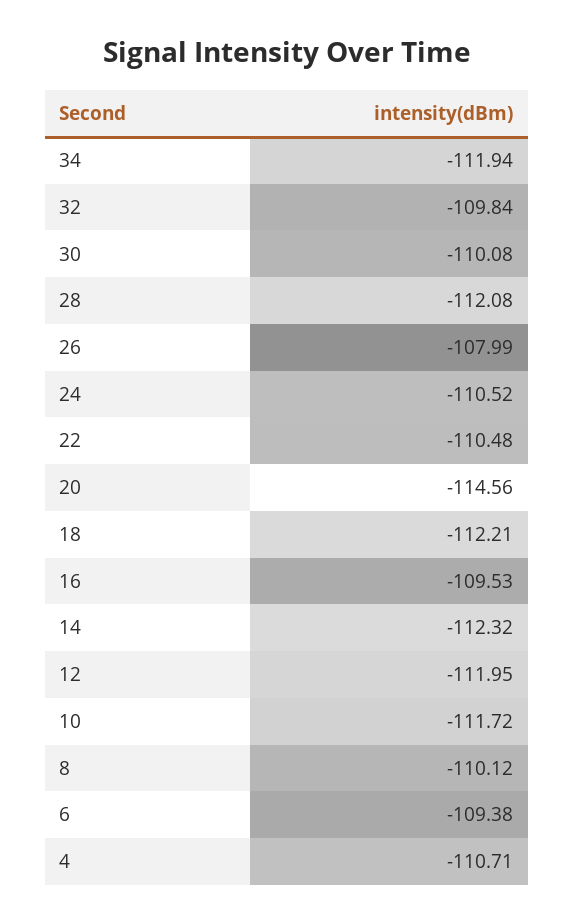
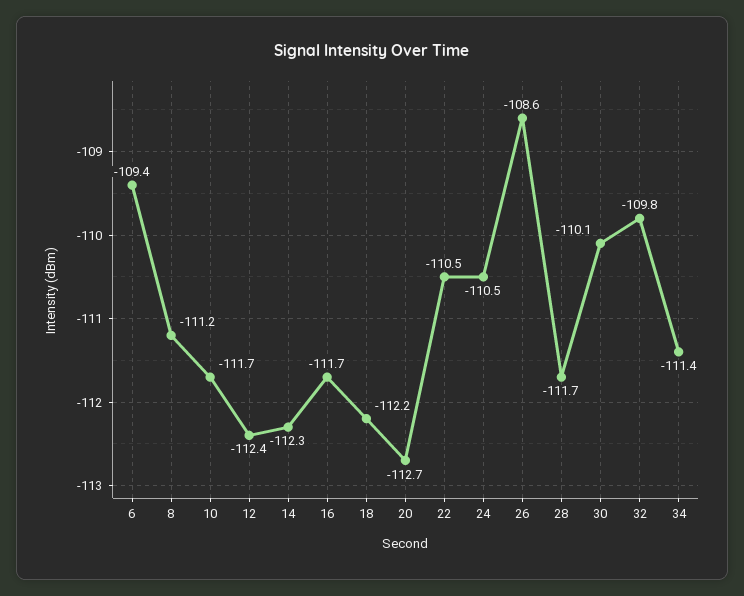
34: -111.94 -> -111.4
28: -112.08 -> -111.7
26: -107.99 -> -108.6
20: -114.56 -> -112.7
16: -109.53 -> -111.7
12: -111.95 -> -112.4
8: -110.12 -> -111.2
4: -110.71 -> none

